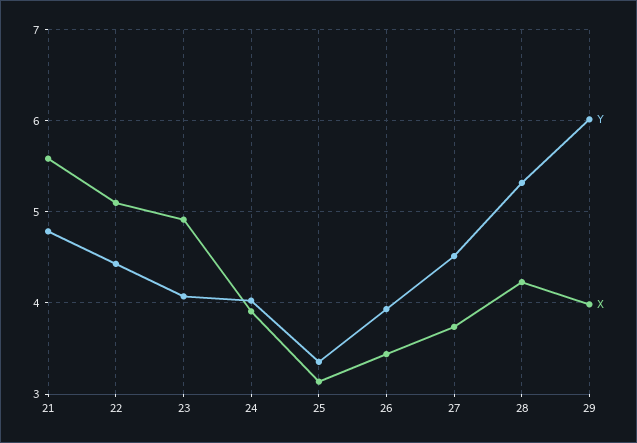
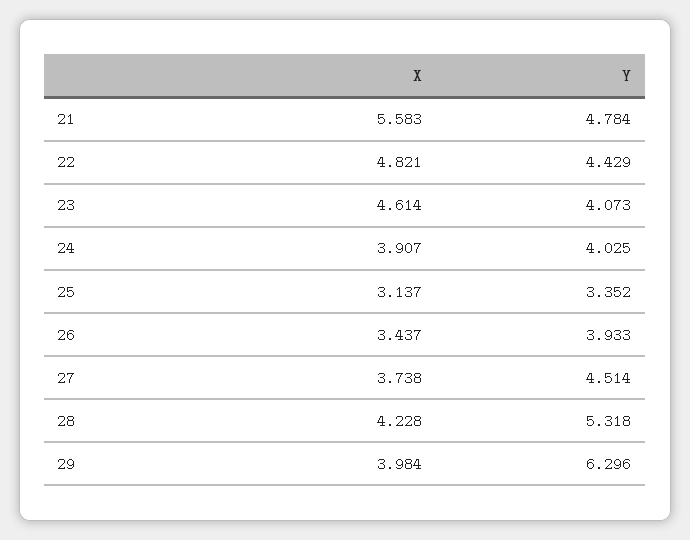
X, 22: 5.1 -> 4.821
X, 23: 4.9 -> 4.614
Y, 29: 6 -> 6.296

